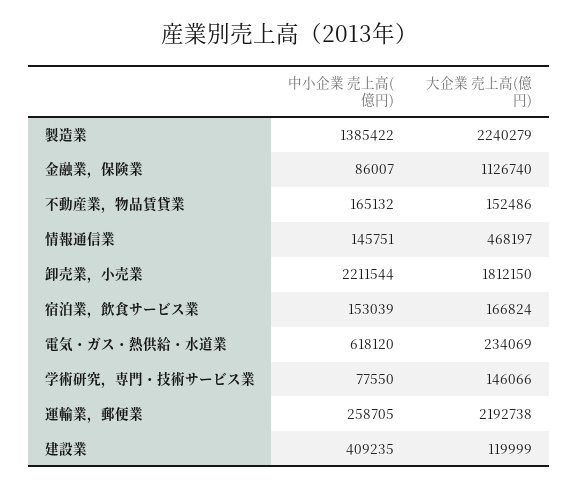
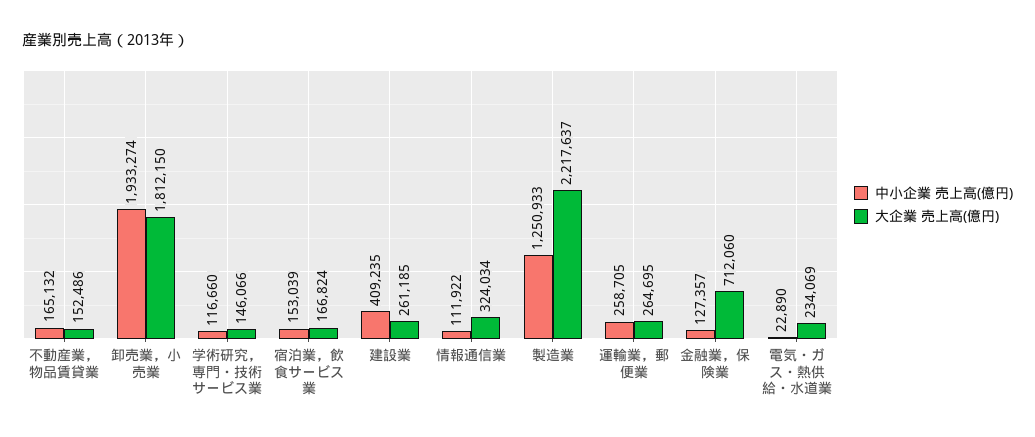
中小企業 売上高(億円), 製造業: 1385422 -> 1250933
大企業 売上高(億円), 製造業: 2240279 -> 2217637
中小企業 売上高(億円), 金融業，保険業: 86007 -> 127357
大企業 売上高(億円), 金融業，保険業: 1126740 -> 712060
中小企業 売上高(億円), 情報通信業: 145751 -> 111922
大企業 売上高(億円), 情報通信業: 468197 -> 324034
中小企業 売上高(億円), 卸売業，小売業: 2211544 -> 1933274
中小企業 売上高(億円), 電気・ガス・熱供給・水道業: 618120 -> 22890
中小企業 売上高(億円), 学術研究，専門・技術サービス業: 77550 -> 116660
大企業 売上高(億円), 運輸業，郵便業: 2192738 -> 264695
大企業 売上高(億円), 建設業: 119999 -> 261185

